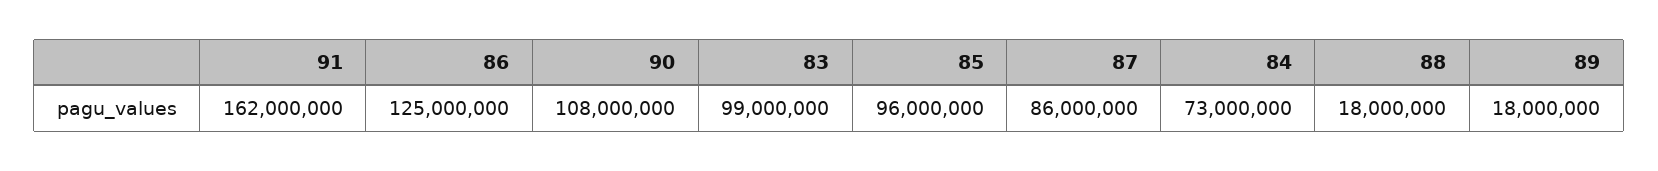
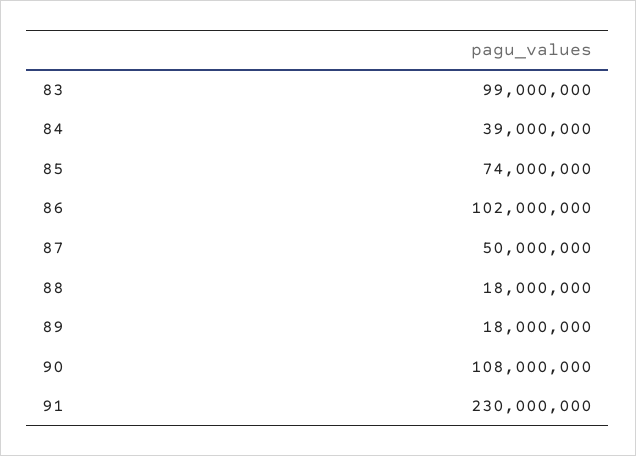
91: 162000000 -> 230000000
86: 125000000 -> 102000000
85: 96000000 -> 74000000
87: 86000000 -> 50000000
84: 73000000 -> 39000000

